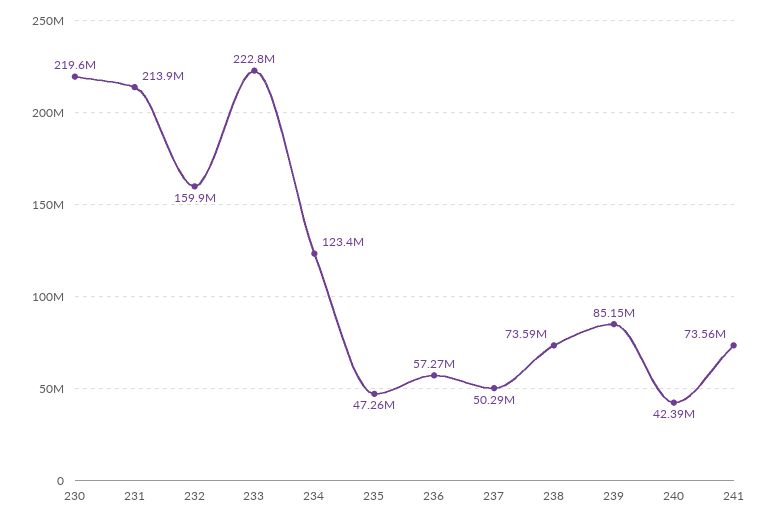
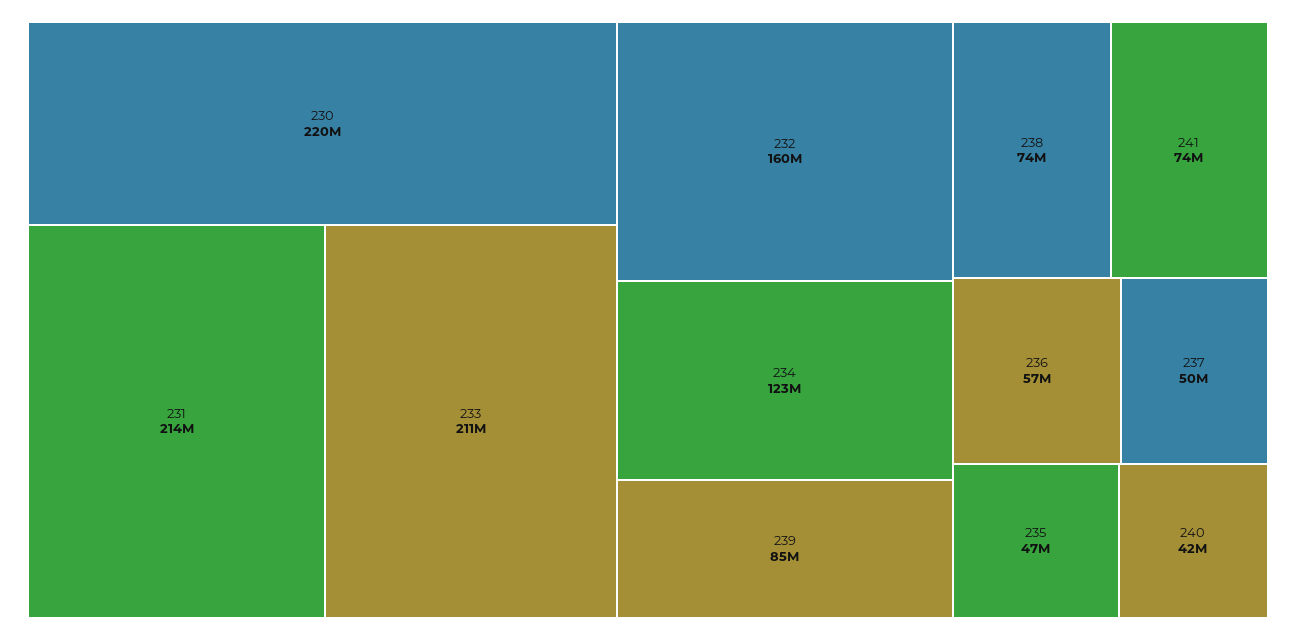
233: 222800000 -> 211000000

